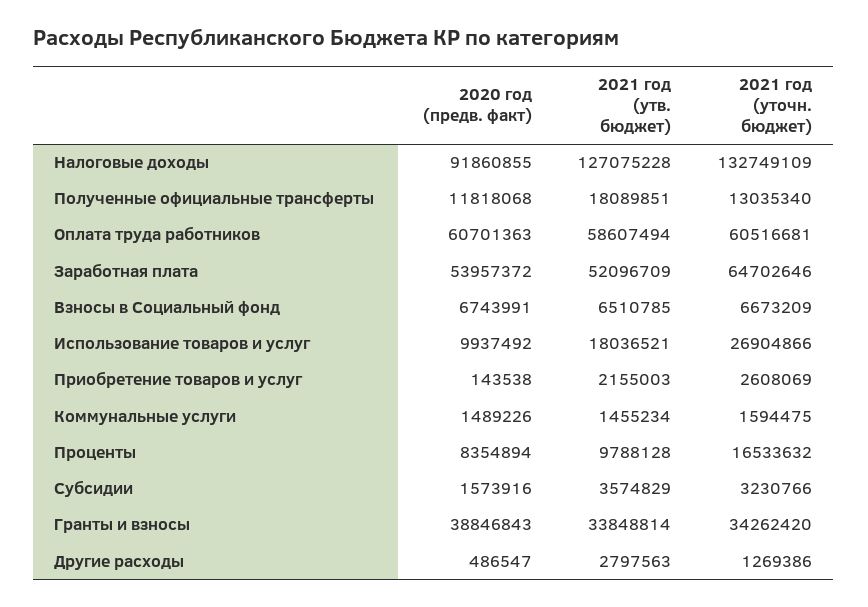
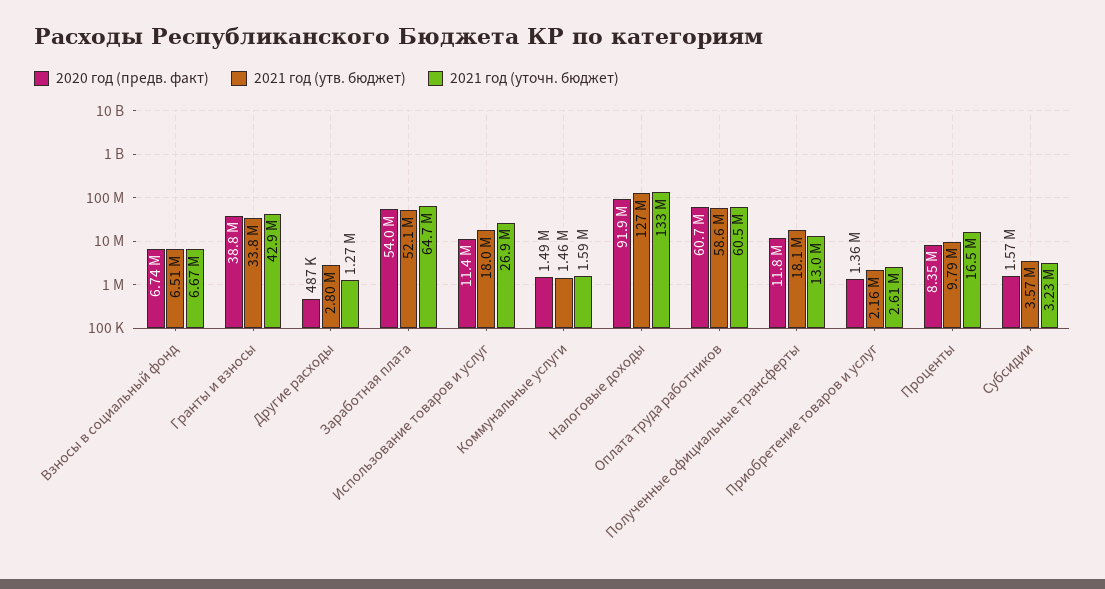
2020 год (предв. факт), Использование товаров и услуг: 9937492 -> 11400000
2020 год (предв. факт), Приобретение товаров и услуг: 143538 -> 1360000
2021 год (уточн. бюджет), Гранты и взносы: 34262420 -> 42900000

